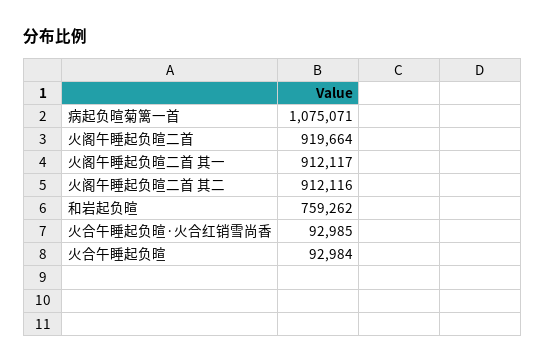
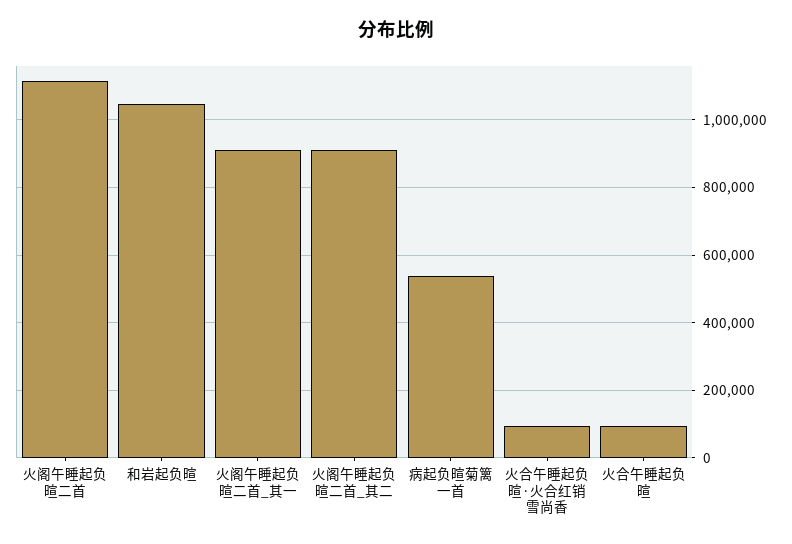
病起负暄菊篱一首: 1075071 -> 540000
火阁午睡起负暄二首: 919664 -> 1120000
和岩起负暄: 759262 -> 1040000

